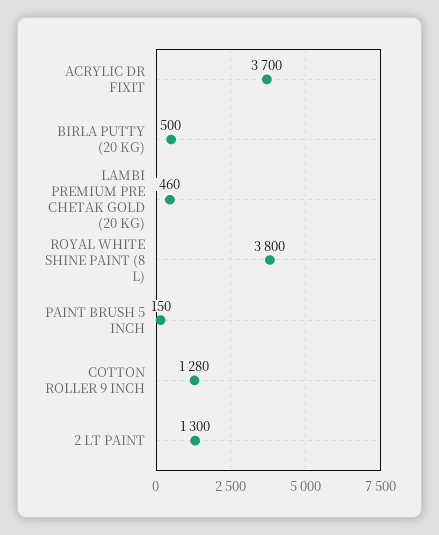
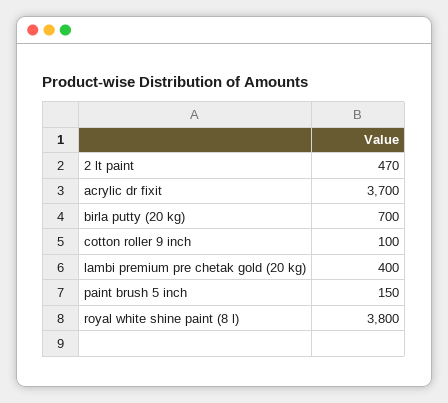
BIRLA PUTTY (20 KG): 500 -> 700
LAMBI PREMIUM PRE CHETAK GOLD (20 KG): 460 -> 400
COTTON ROLLER 9 INCH: 1280 -> 100
2 LT PAINT: 1300 -> 470

